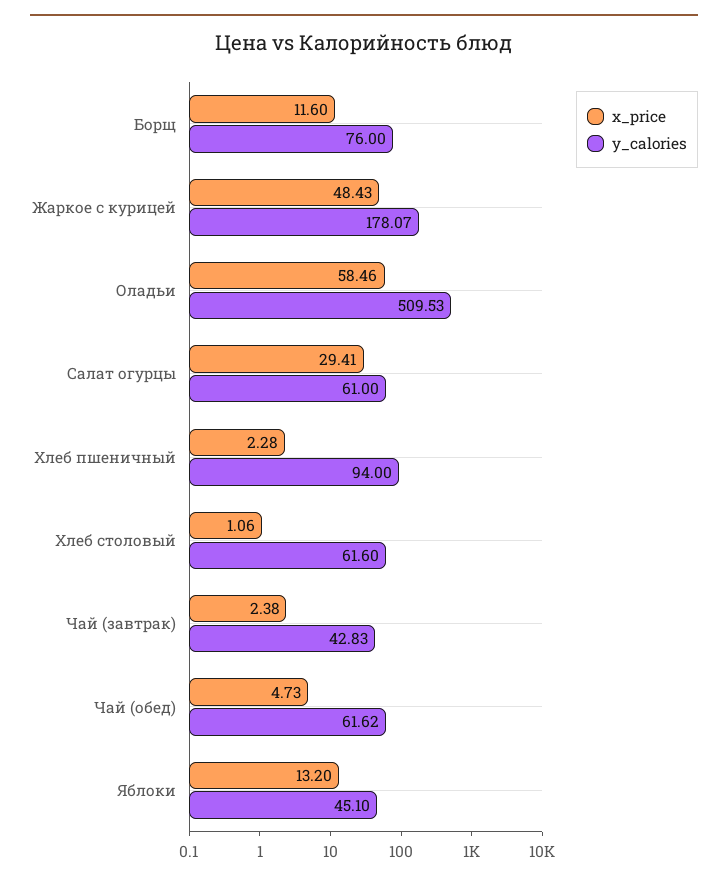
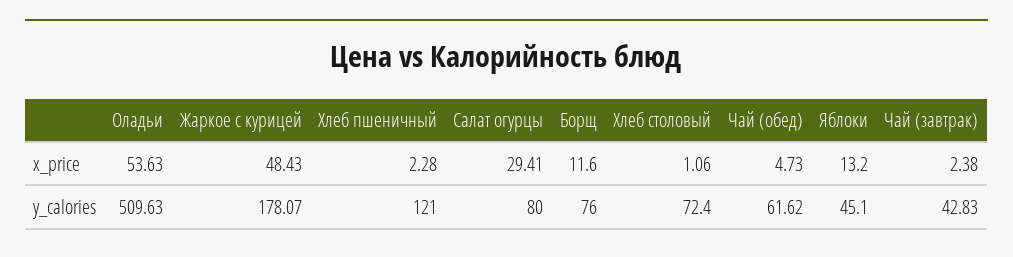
x_price, Оладьи: 58.46 -> 53.63
y_calories, Оладьи: 509.53 -> 509.63
y_calories, Салат огурцы: 61 -> 80
y_calories, Хлеб пшеничный: 94 -> 121
y_calories, Хлеб столовый: 61.6 -> 72.4

